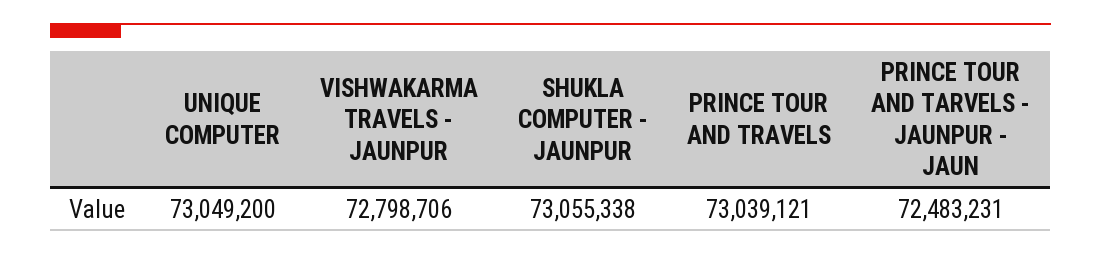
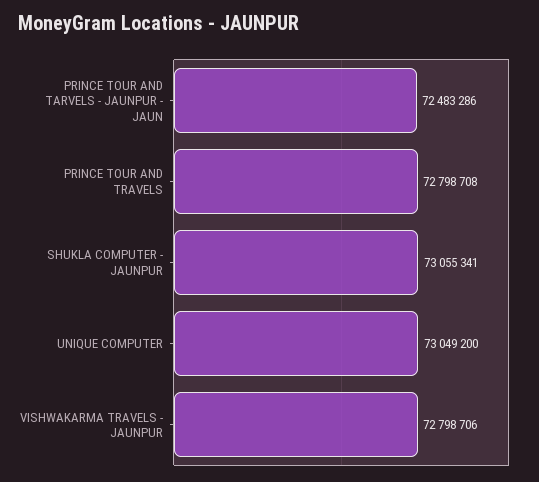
SHUKLA COMPUTER - JAUNPUR: 73055338 -> 73055341
PRINCE TOUR AND TRAVELS: 73039121 -> 72798708
PRINCE TOUR AND TARVELS - JAUNPUR - JAUN: 72483231 -> 72483286

